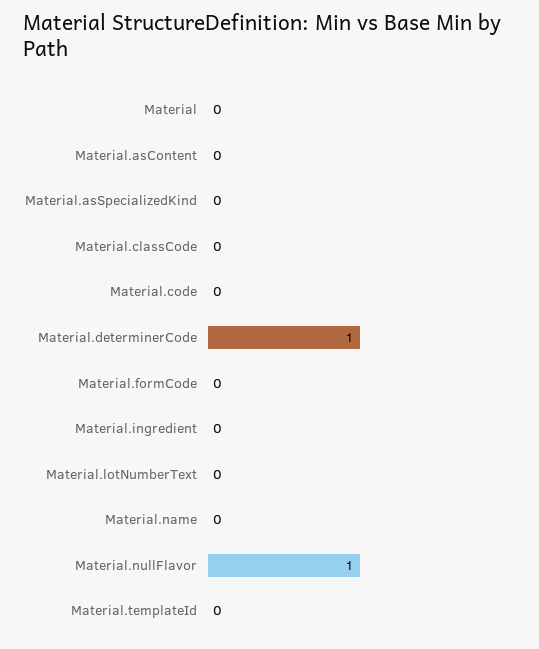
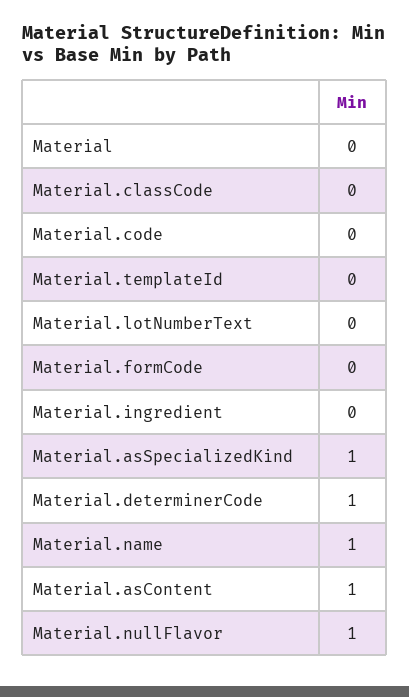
Material.asContent: 0 -> 1
Material.asSpecializedKind: 0 -> 1
Material.name: 0 -> 1

